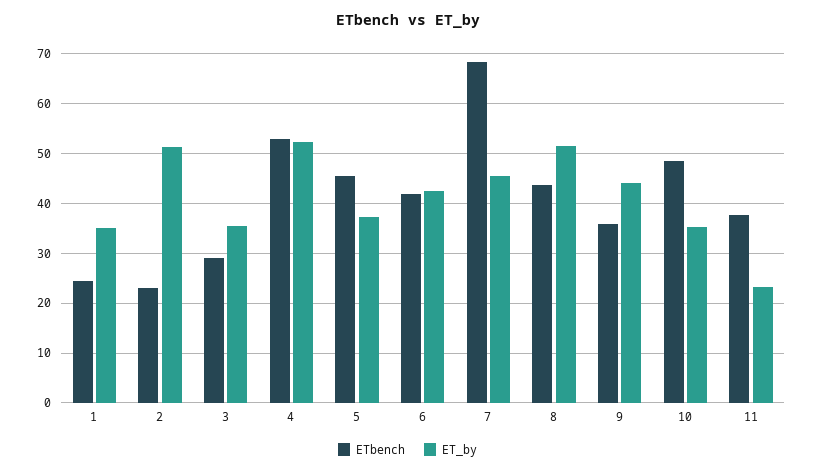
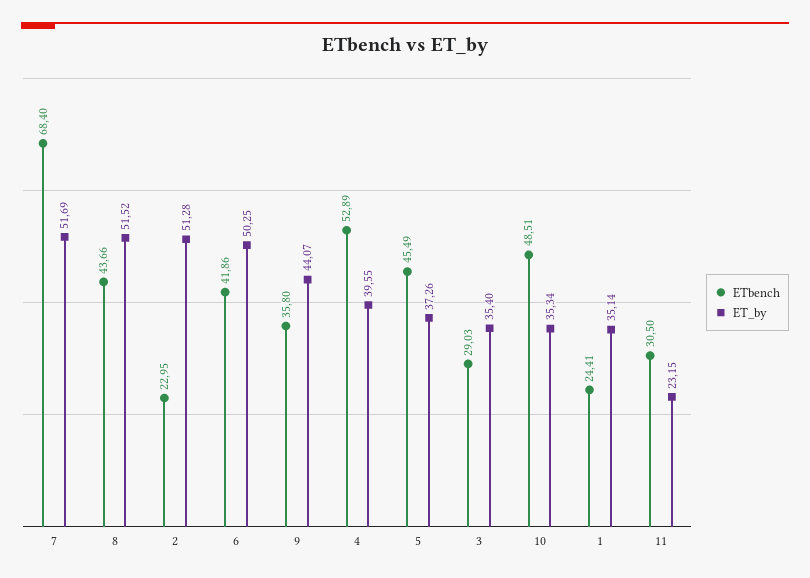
ET_by, 4: 52 -> 39.55
ET_by, 6: 42 -> 50.25
ET_by, 7: 46 -> 51.69
ETbench, 11: 38 -> 30.5

